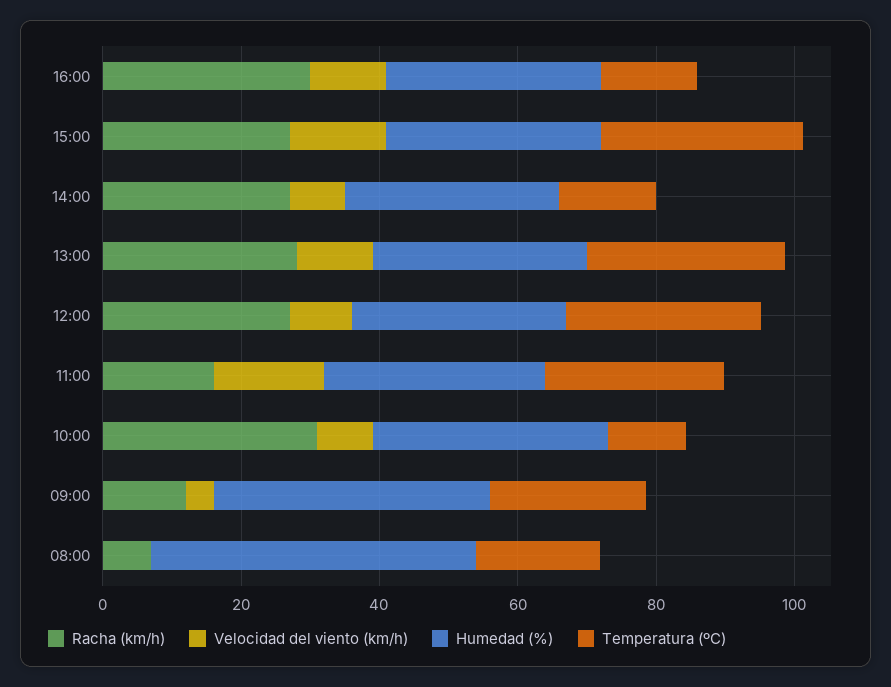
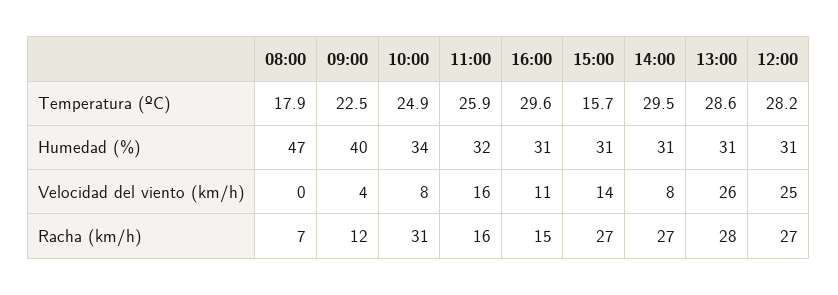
Racha (km/h), 16:00: 30 -> 15
Temperatura (ºC), 16:00: 15 -> 29.6
Temperatura (ºC), 15:00: 30 -> 15.7
Temperatura (ºC), 14:00: 15 -> 29.5
Velocidad del viento (km/h), 13:00: 10 -> 26
Velocidad del viento (km/h), 12:00: 10 -> 25
Temperatura (ºC), 10:00: 10 -> 24.9

